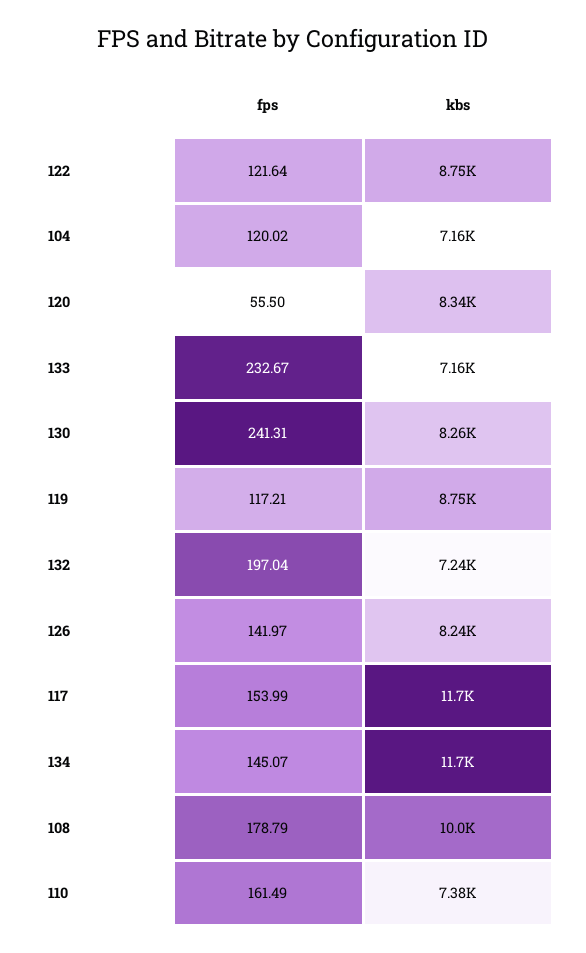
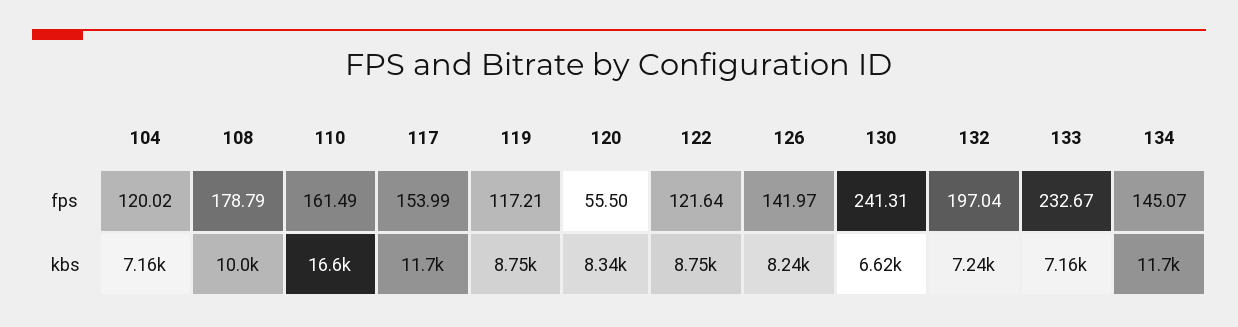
kbs, 130: 8260 -> 6620
kbs, 110: 7380 -> 16600

